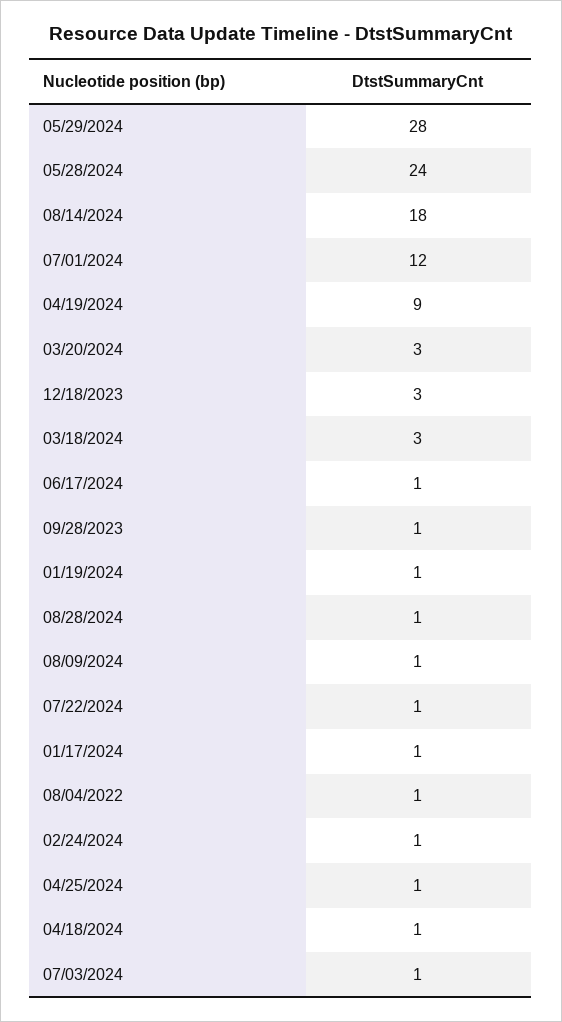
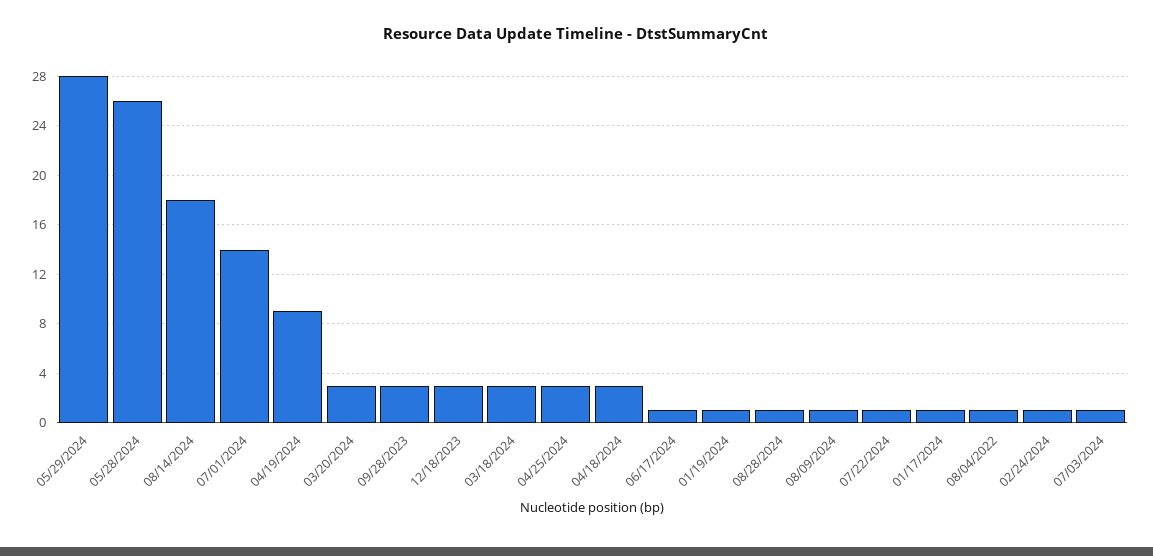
05/28/2024: 24 -> 26
07/01/2024: 12 -> 14
09/28/2023: 1 -> 3
04/25/2024: 1 -> 3
04/18/2024: 1 -> 3

